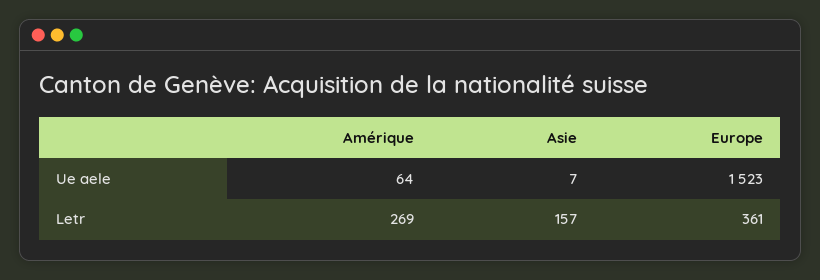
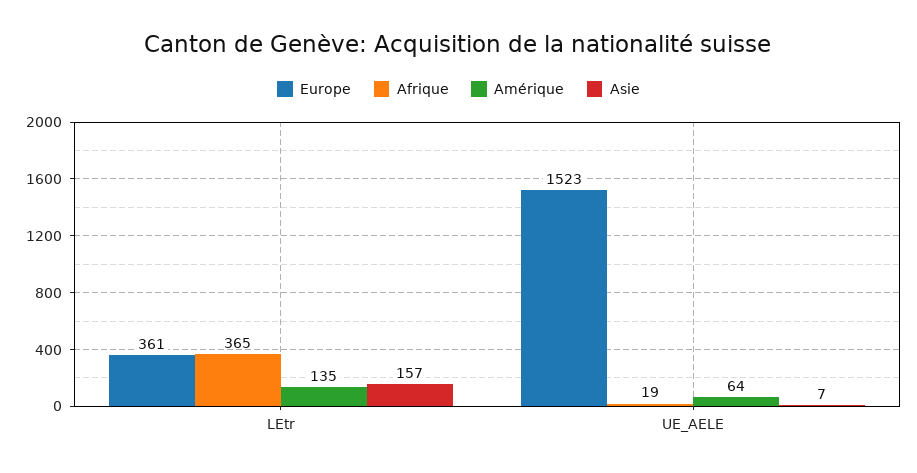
Amérique, Letr: 269 -> 135
Afrique, Letr: none -> 365
Afrique, Ue aele: none -> 19

